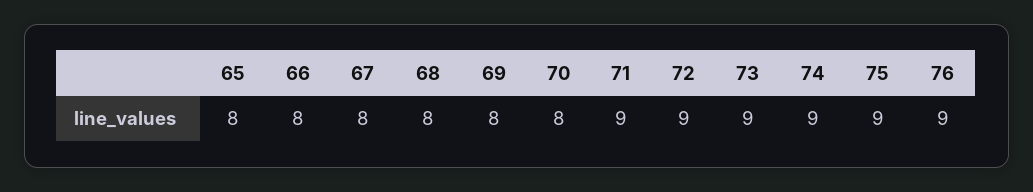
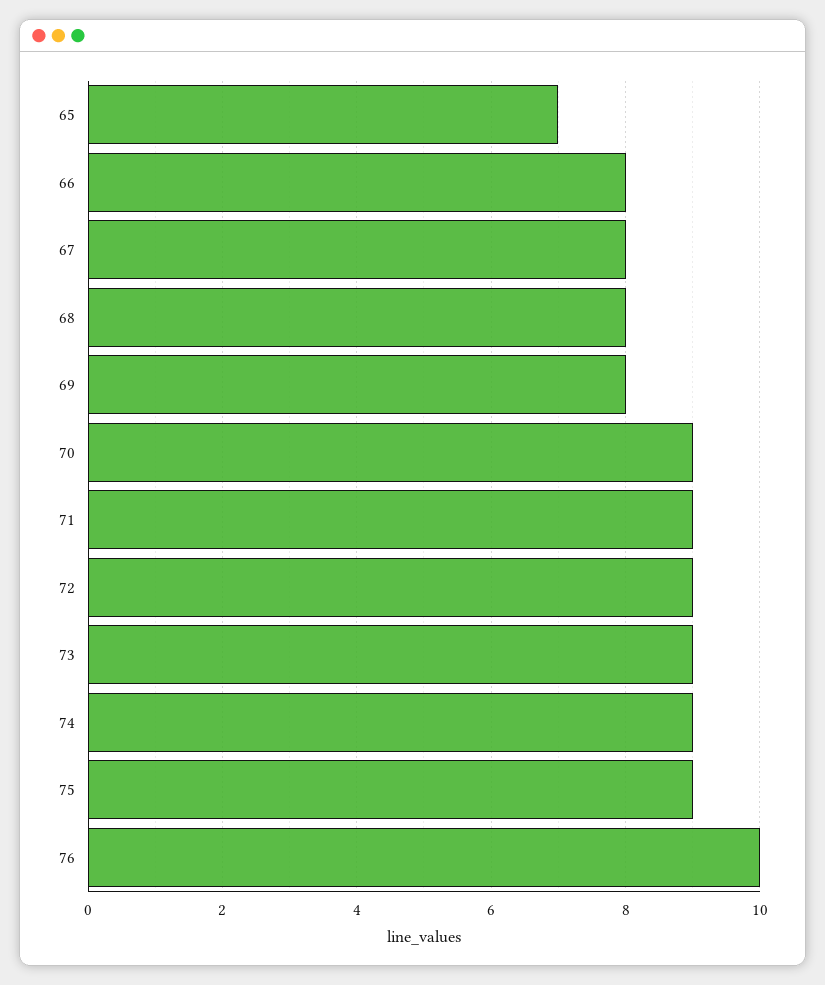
65: 8 -> 7
70: 8 -> 9
76: 9 -> 10

